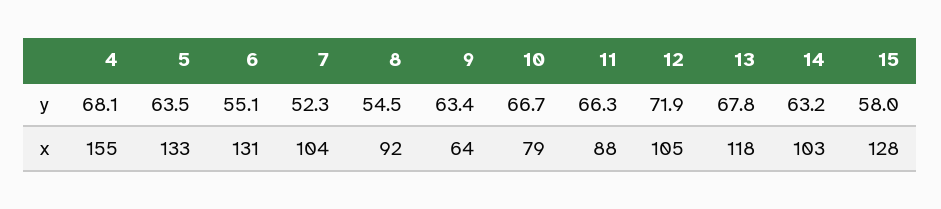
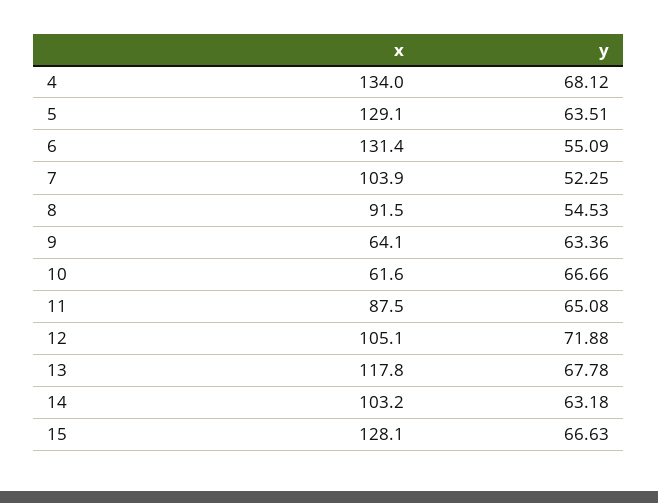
11, y: 66.3 -> 65.08
15, y: 58 -> 66.63
4, x: 155 -> 134
5, x: 133 -> 129.1
10, x: 79 -> 61.6

